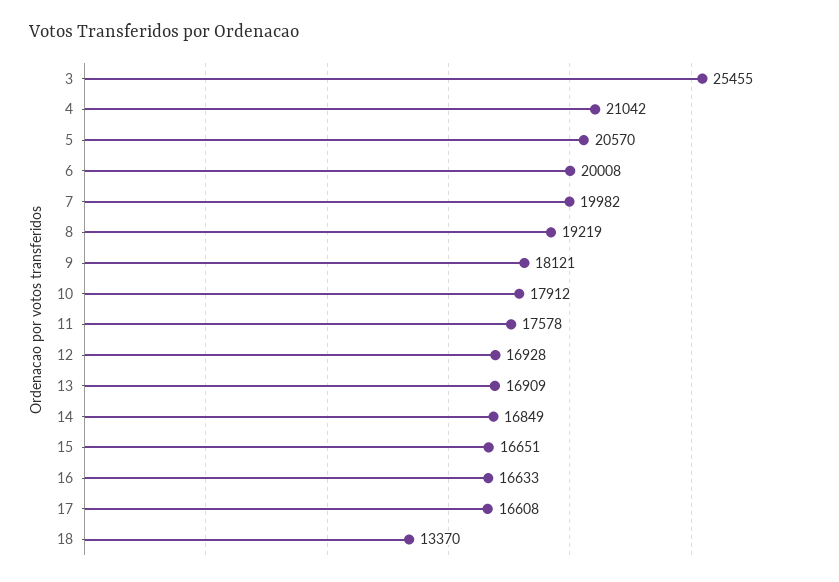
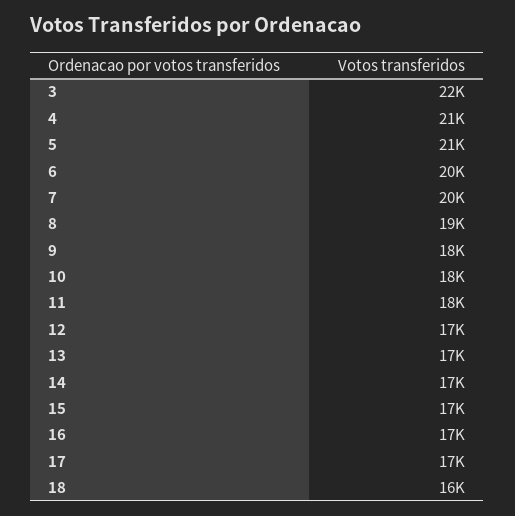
3: 25455 -> 22000
18: 13370 -> 16000

